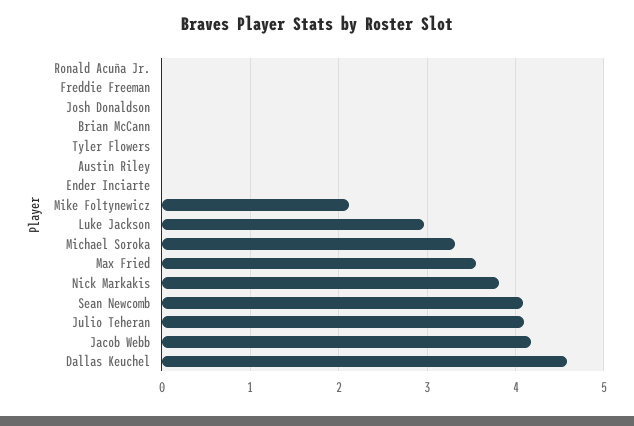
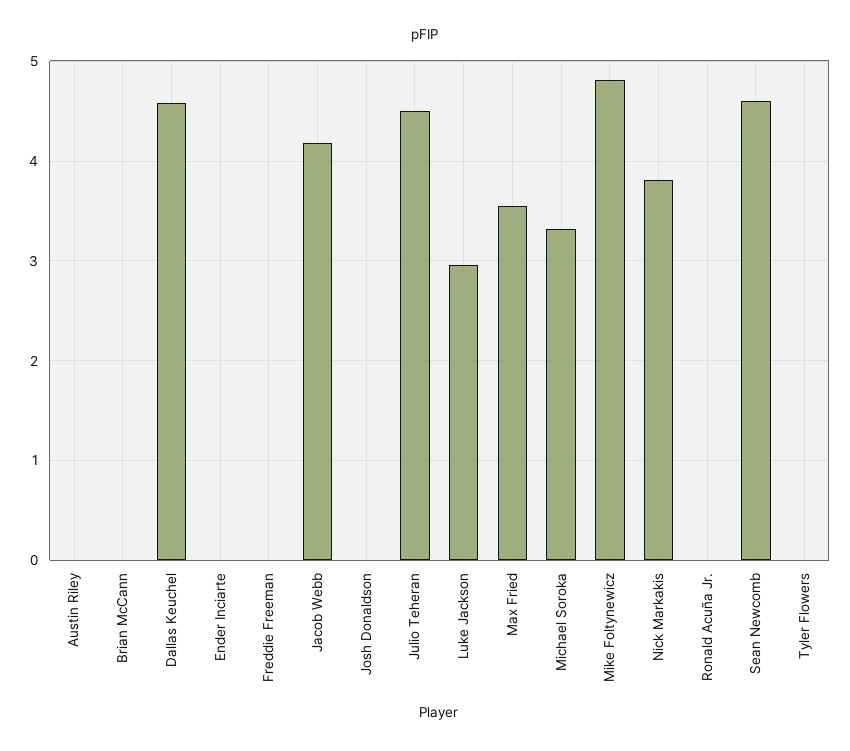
Mike Foltynewicz: 2.1 -> 4.8
Sean Newcomb: 4.1 -> 4.6
Julio Teheran: 4.1 -> 4.5

